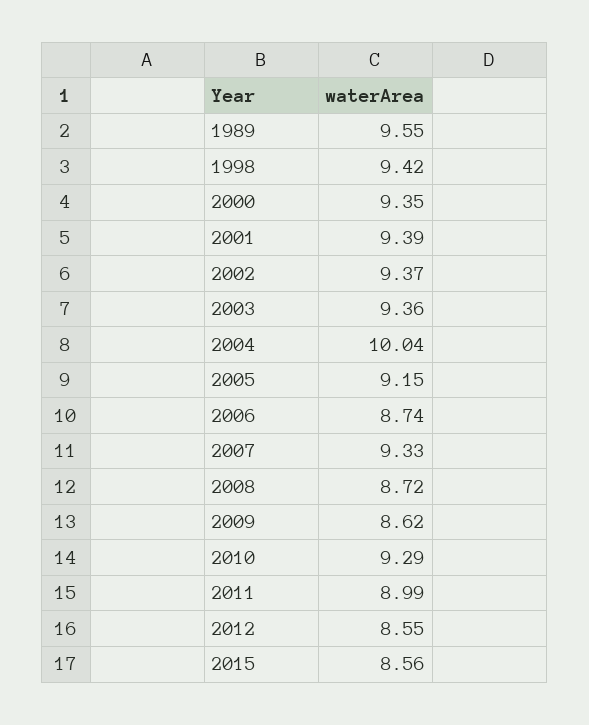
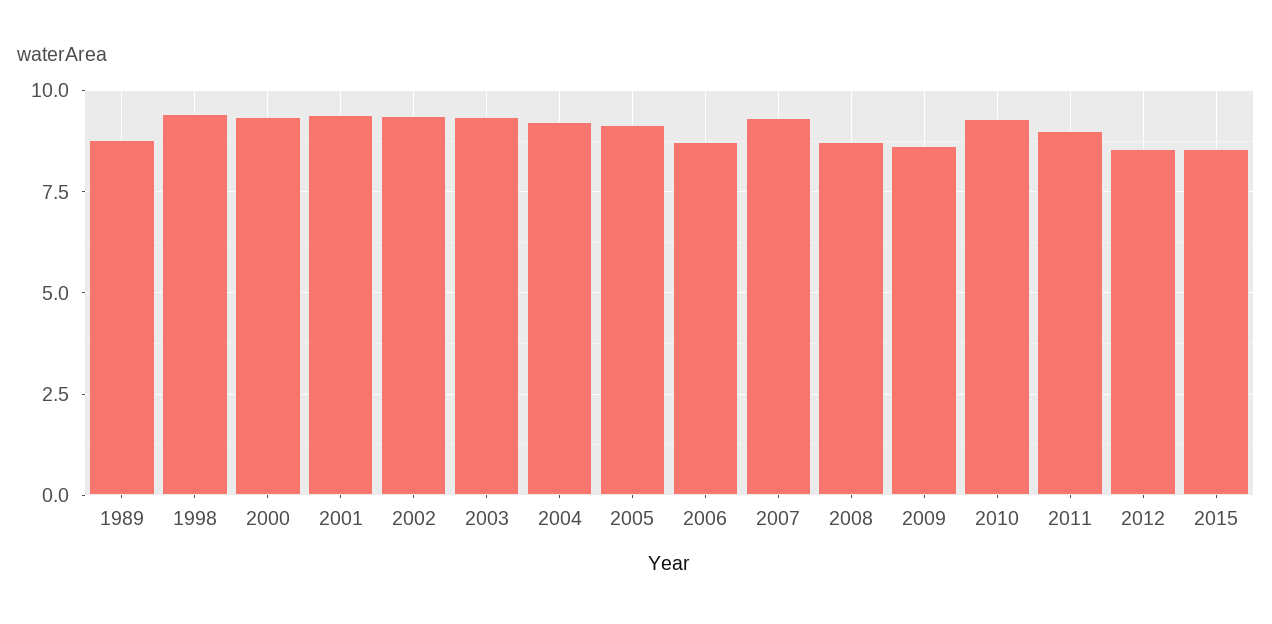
1989: 9.55 -> 8.75
2004: 10.04 -> 9.25

